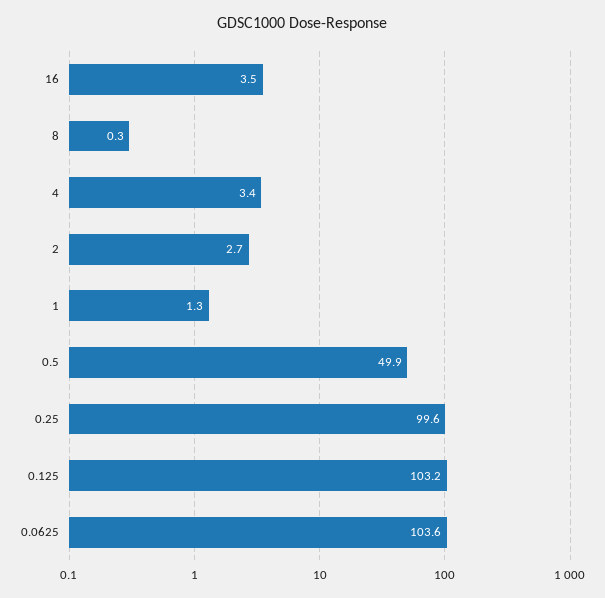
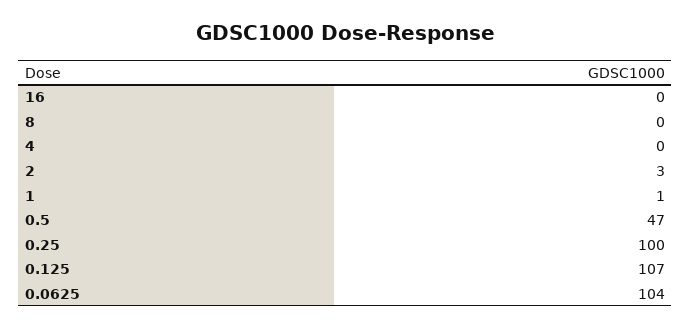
16: 3.5 -> 0
4: 3.4 -> 0
0.5: 49.9 -> 47
0.125: 103.2 -> 107

